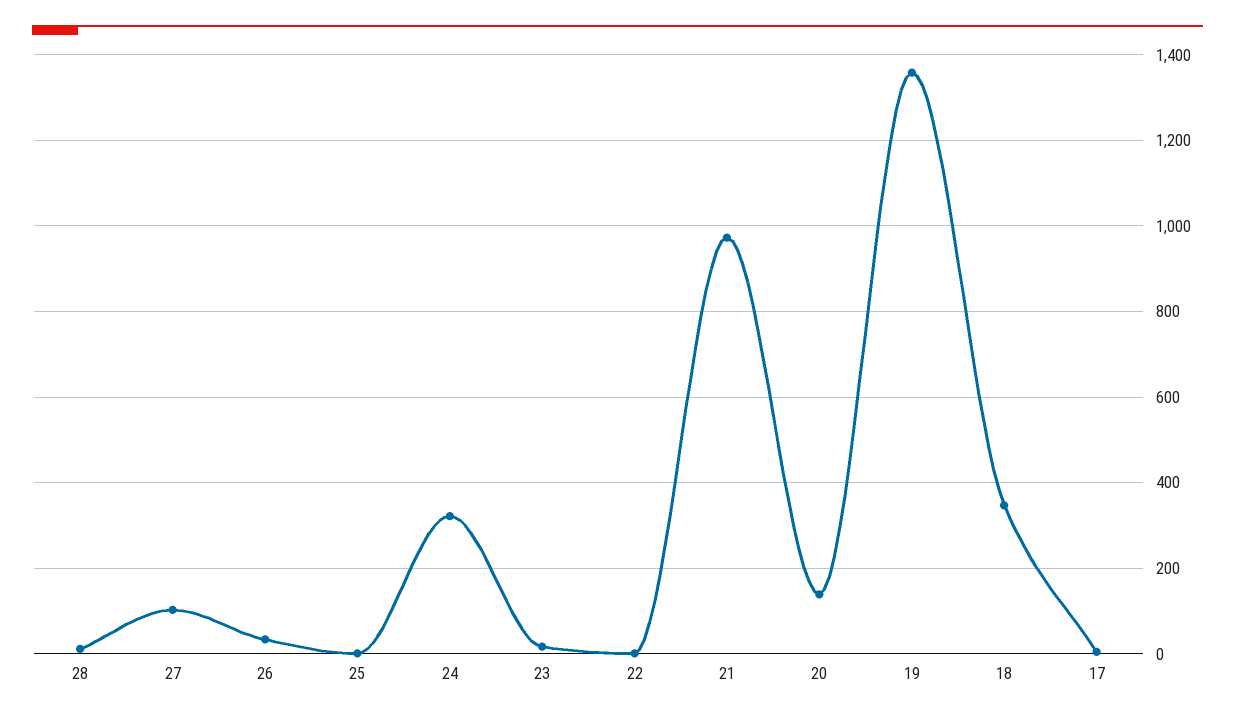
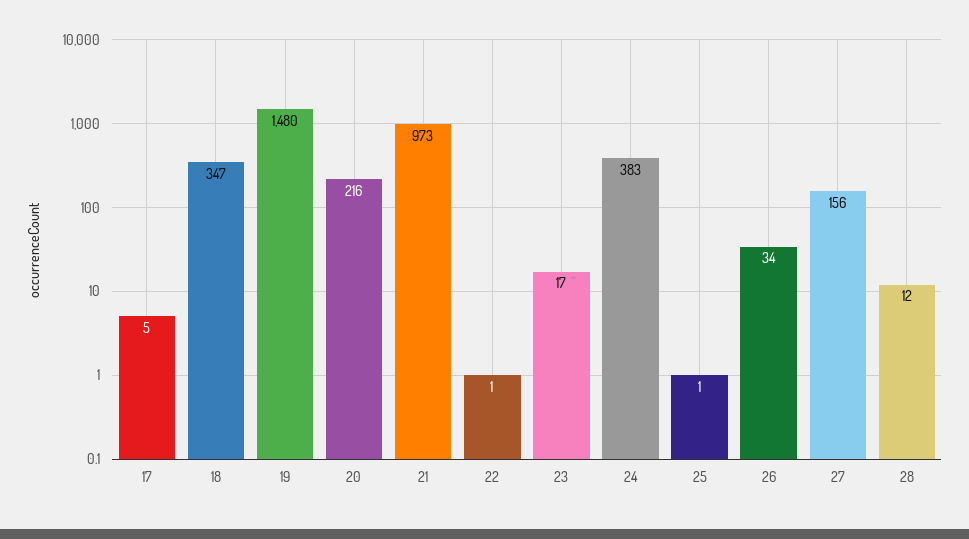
27: 100 -> 156
24: 320 -> 383
20: 140 -> 216
19: 1360 -> 1480

